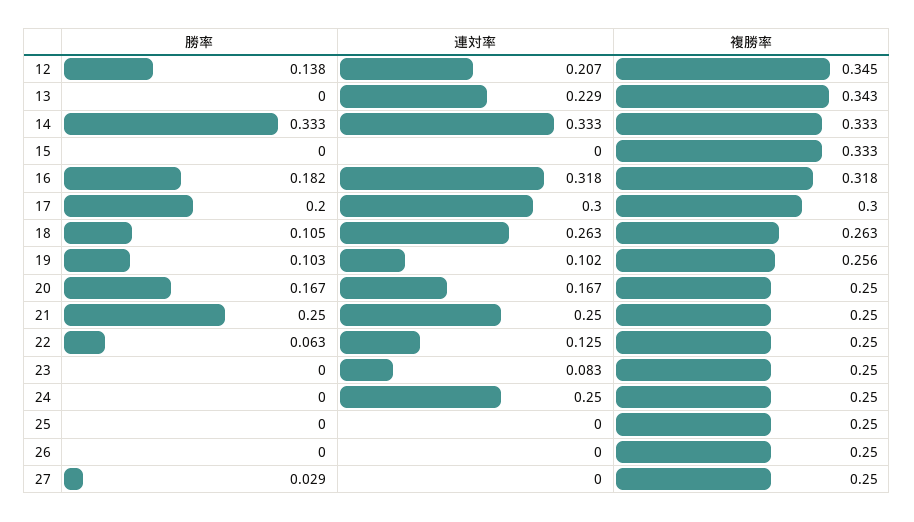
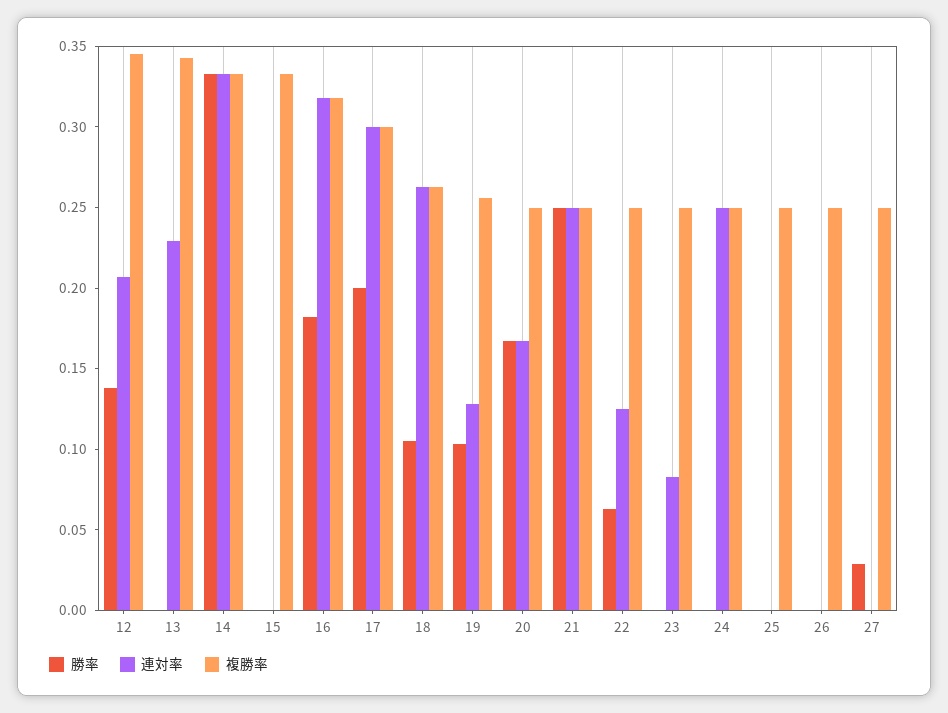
連対率, 19: 0.102 -> 0.13

